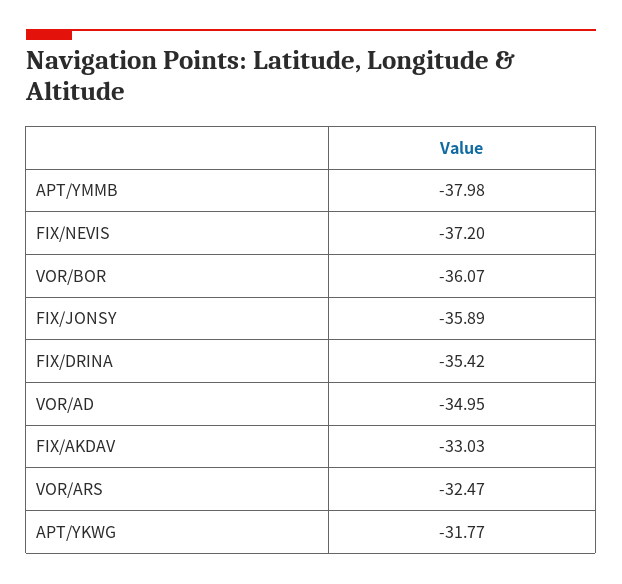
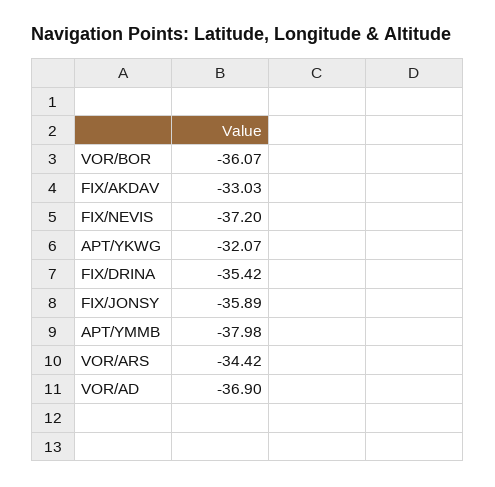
VOR/AD: -34.95 -> -36.9
VOR/ARS: -32.47 -> -34.42
APT/YKWG: -31.77 -> -32.07

